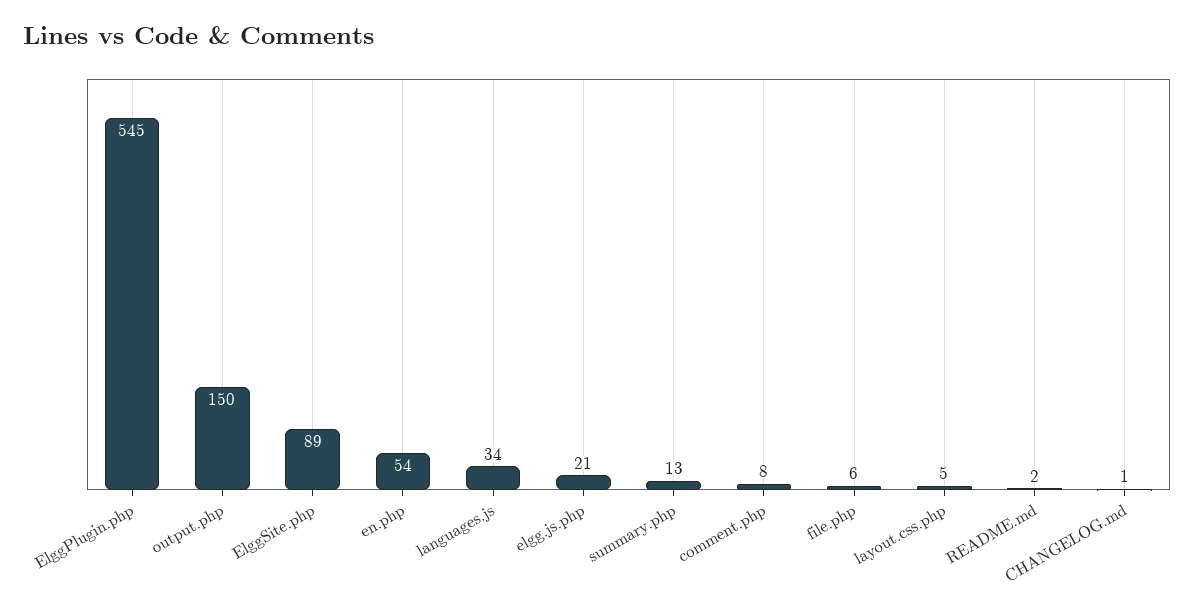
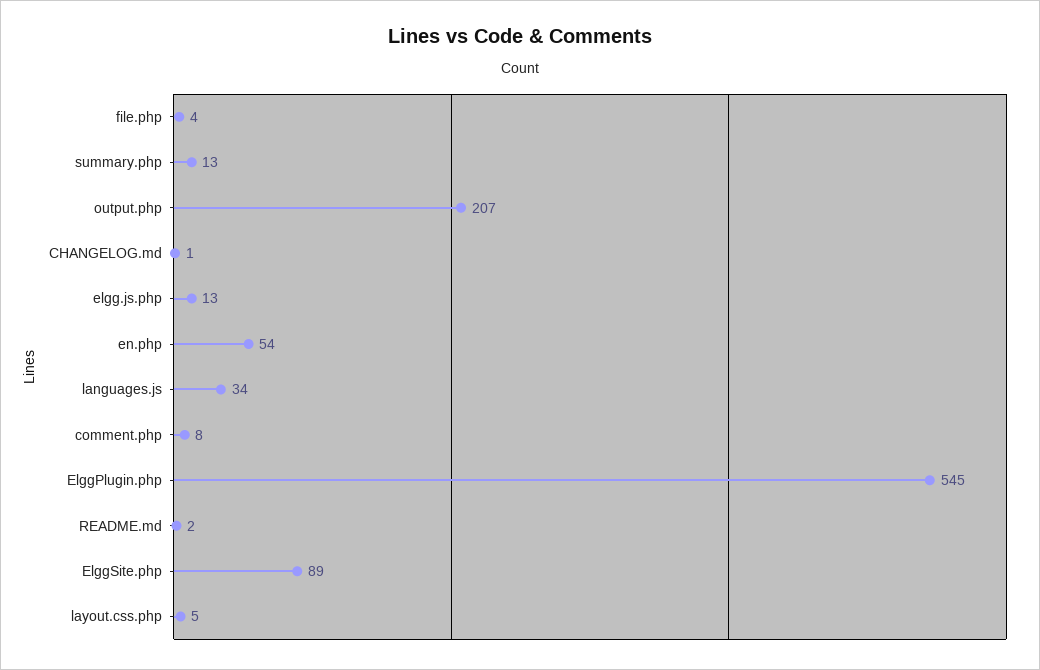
output.php: 150 -> 207
elgg.js.php: 21 -> 13
file.php: 6 -> 4

